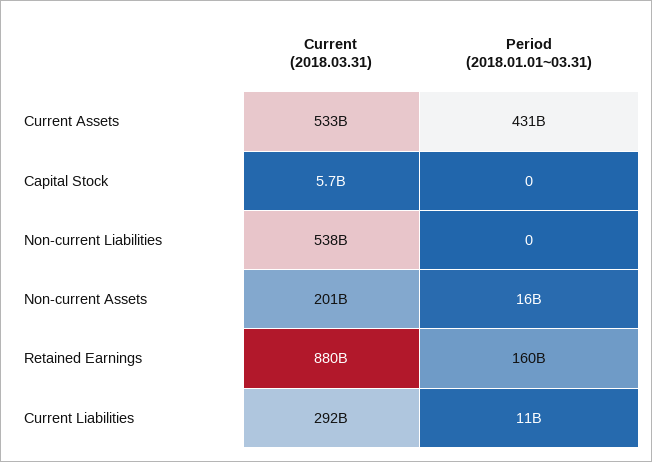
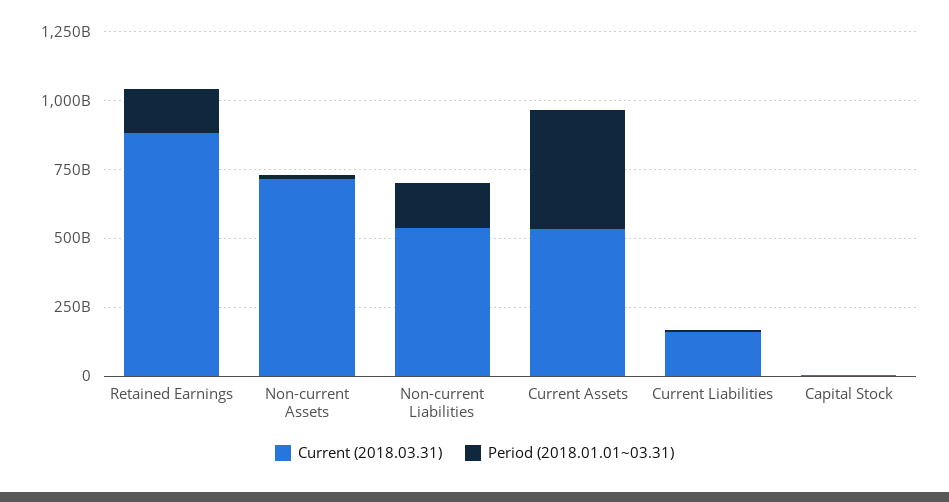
Period (2018.01.01~03.31), Non-current Liabilities: 0 -> 150000000000
Current (2018.03.31), Non-current Assets: 201000000000 -> 700000000000
Current (2018.03.31), Current Liabilities: 292000000000 -> 150000000000

